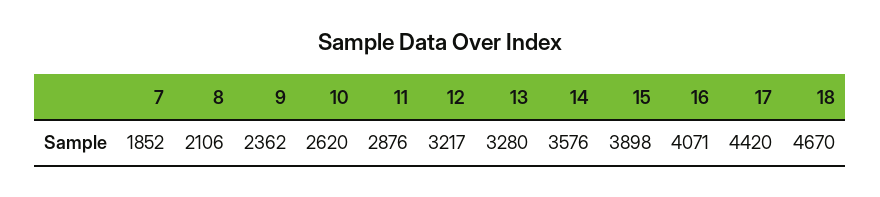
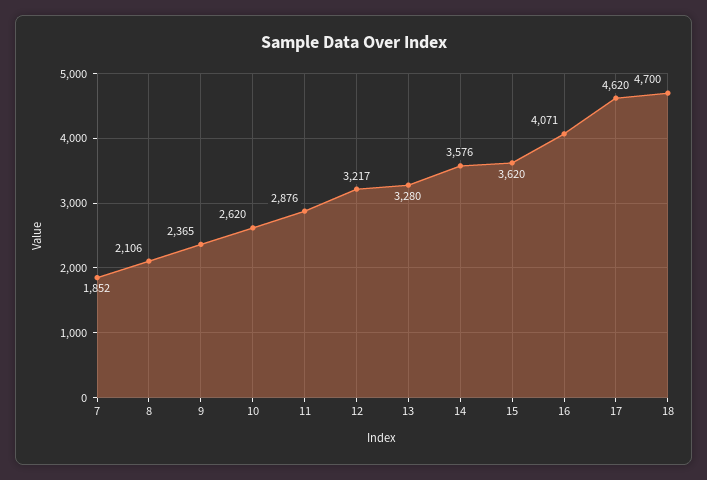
9: 2362 -> 2365
15: 3898 -> 3620
17: 4420 -> 4620
18: 4670 -> 4700

